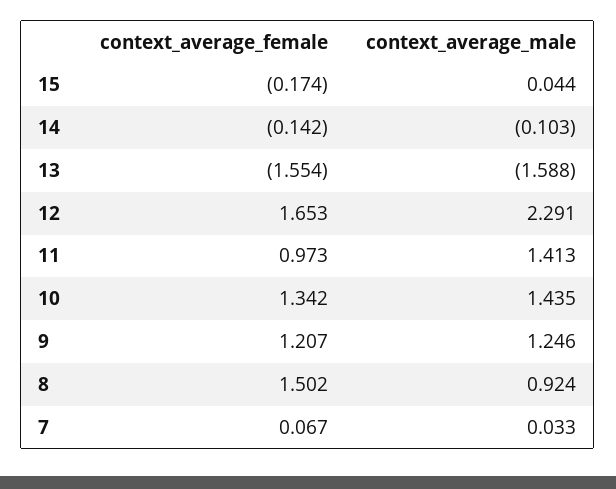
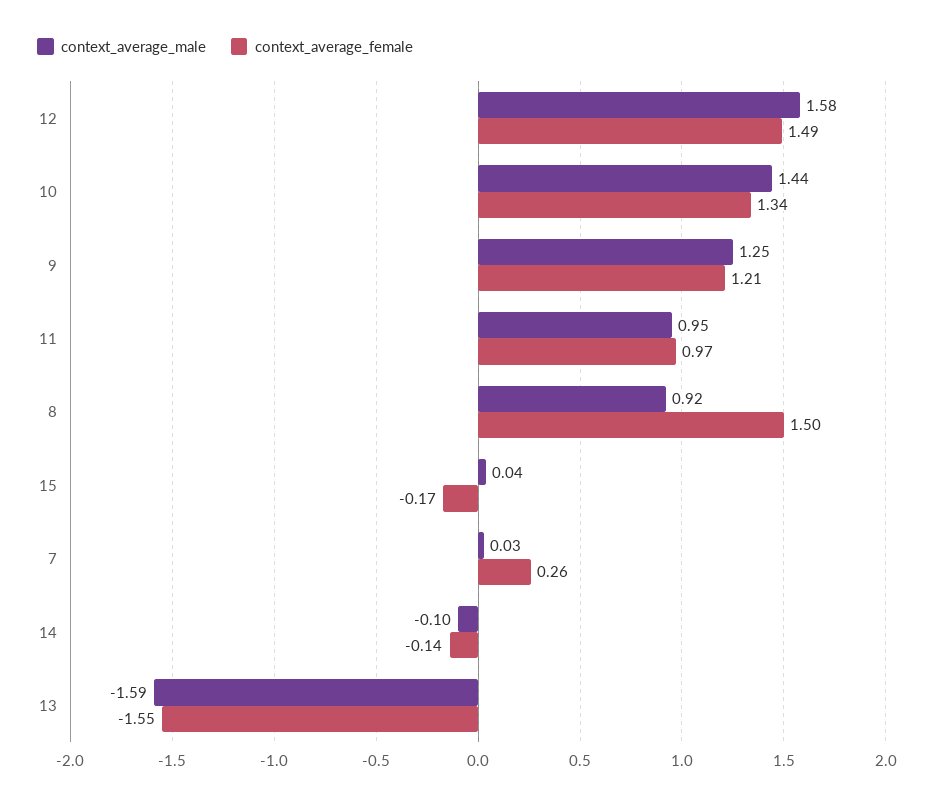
context_average_female, 12: 1.653 -> 1.49
context_average_male, 12: 2.291 -> 1.58
context_average_male, 11: 1.413 -> 0.95
context_average_female, 7: 0.067 -> 0.26

